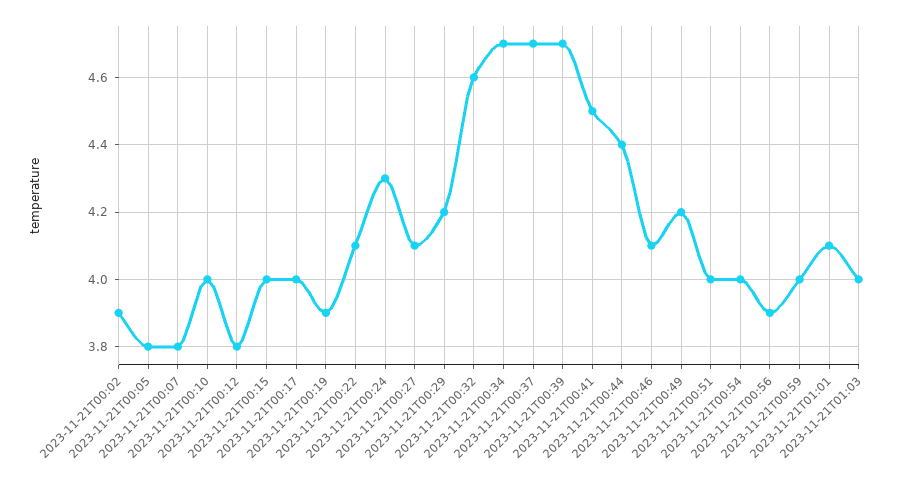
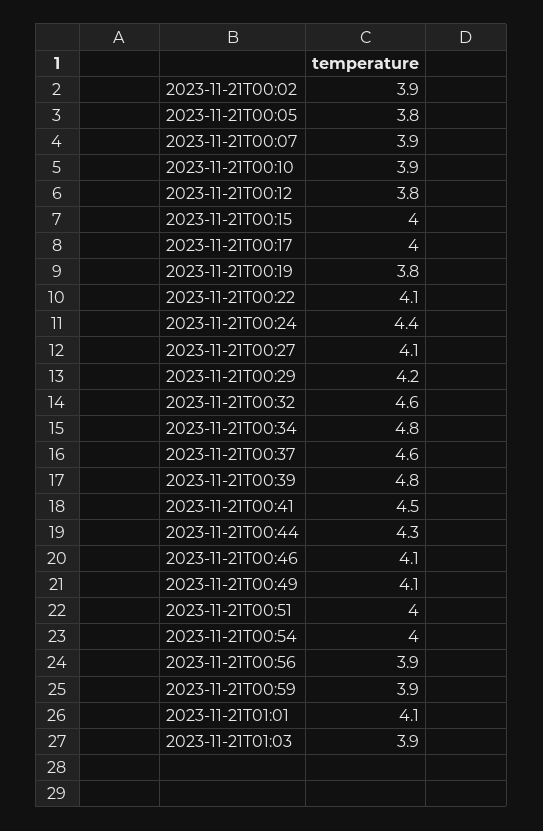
2023-11-21T00:07: 3.8 -> 3.9
2023-11-21T00:10: 4 -> 3.9
2023-11-21T00:19: 3.9 -> 3.8
2023-11-21T00:24: 4.3 -> 4.4
2023-11-21T00:34: 4.7 -> 4.8
2023-11-21T00:37: 4.7 -> 4.6
2023-11-21T00:39: 4.7 -> 4.8
2023-11-21T00:44: 4.4 -> 4.3
2023-11-21T00:49: 4.2 -> 4.1
2023-11-21T00:59: 4 -> 3.9
2023-11-21T01:03: 4 -> 3.9

